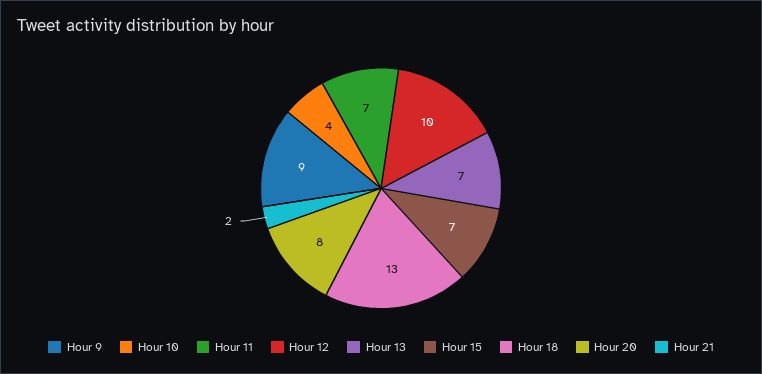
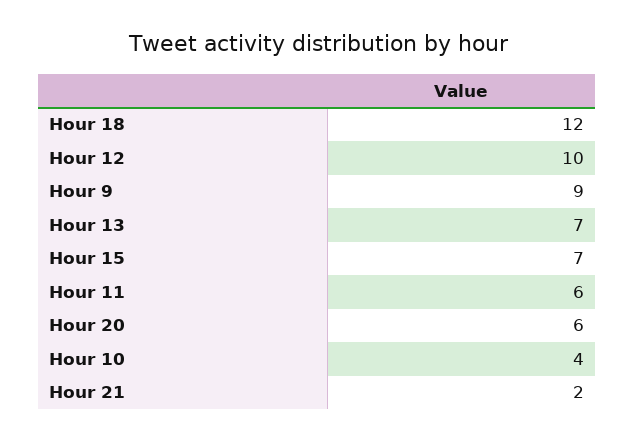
Hour 11: 7 -> 6
Hour 18: 13 -> 12
Hour 20: 8 -> 6

